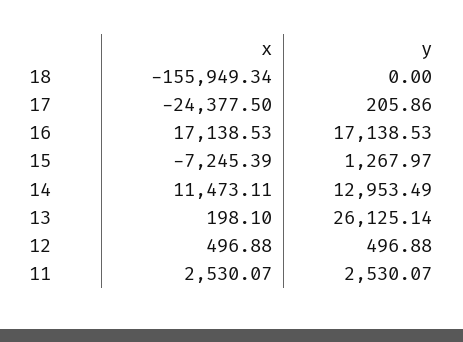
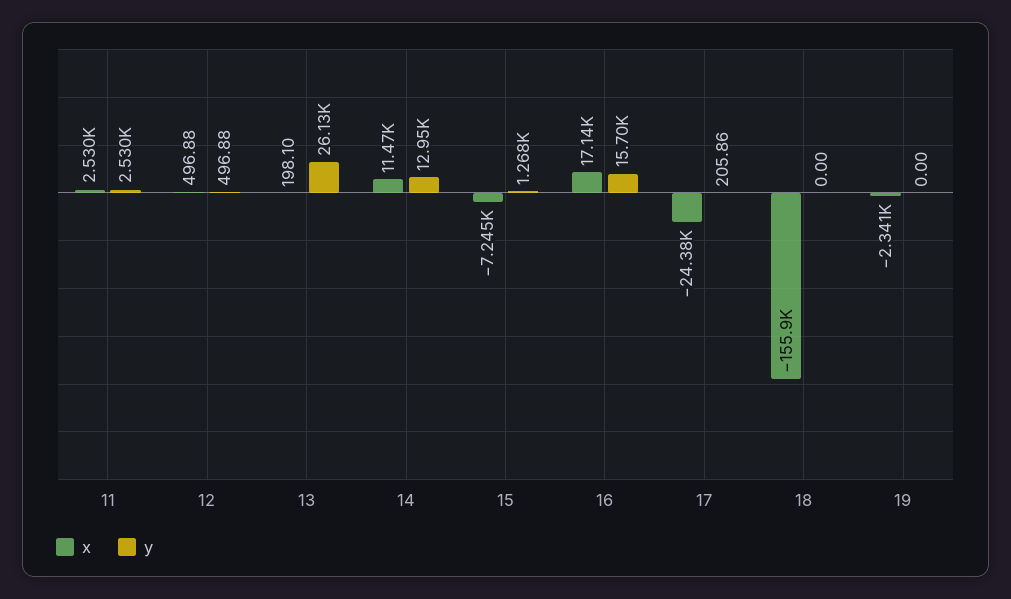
y, 16: 17138.53 -> 15700
x, 19: none -> -2341
y, 19: none -> 0

